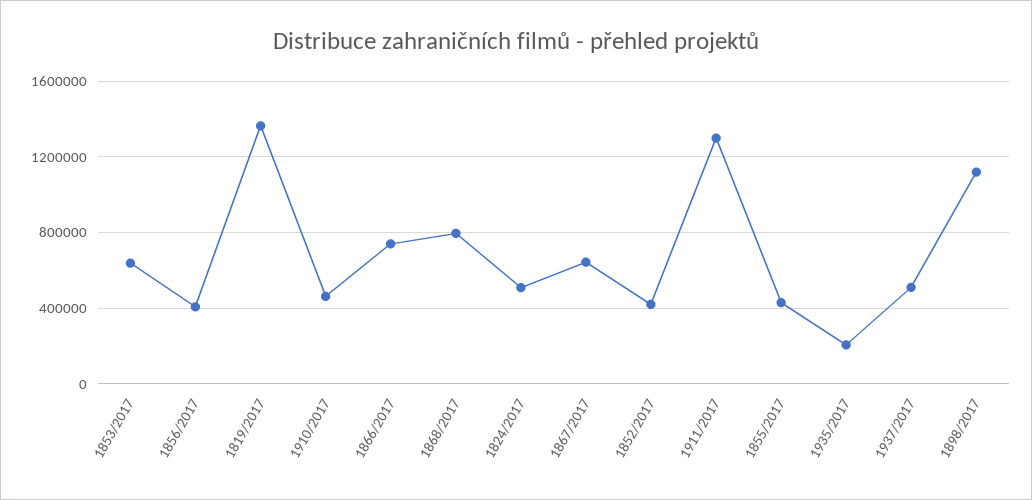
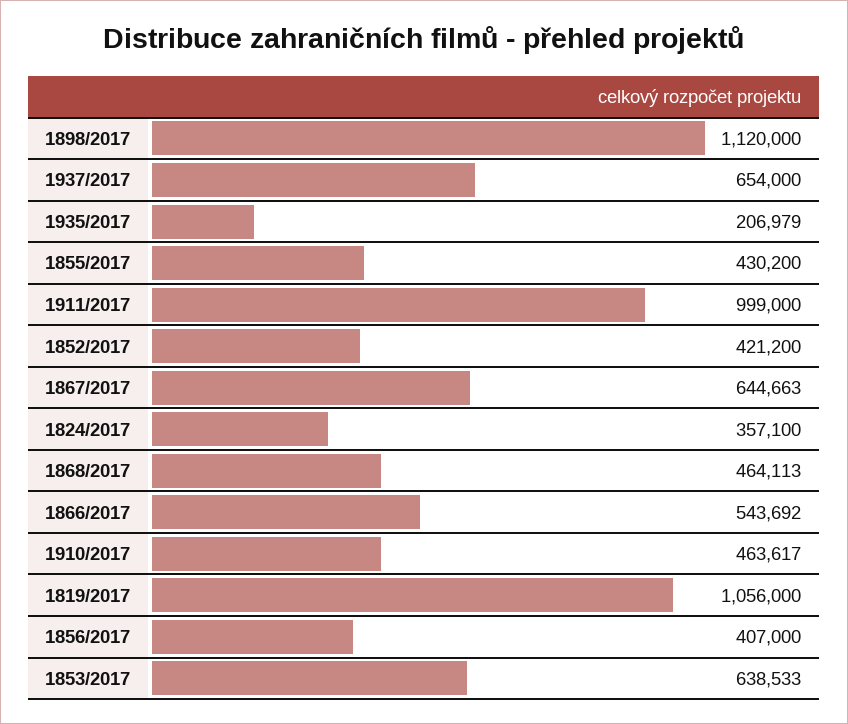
1819/2017: 1350000 -> 1056000
1866/2017: 750000 -> 543692
1868/2017: 800000 -> 464113
1824/2017: 500000 -> 357100
1911/2017: 1300000 -> 999000
1937/2017: 500000 -> 654000

